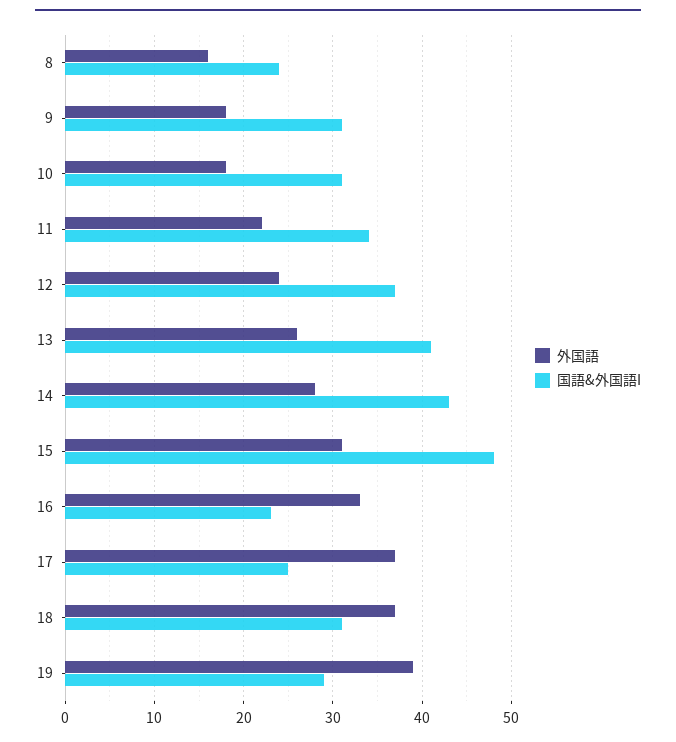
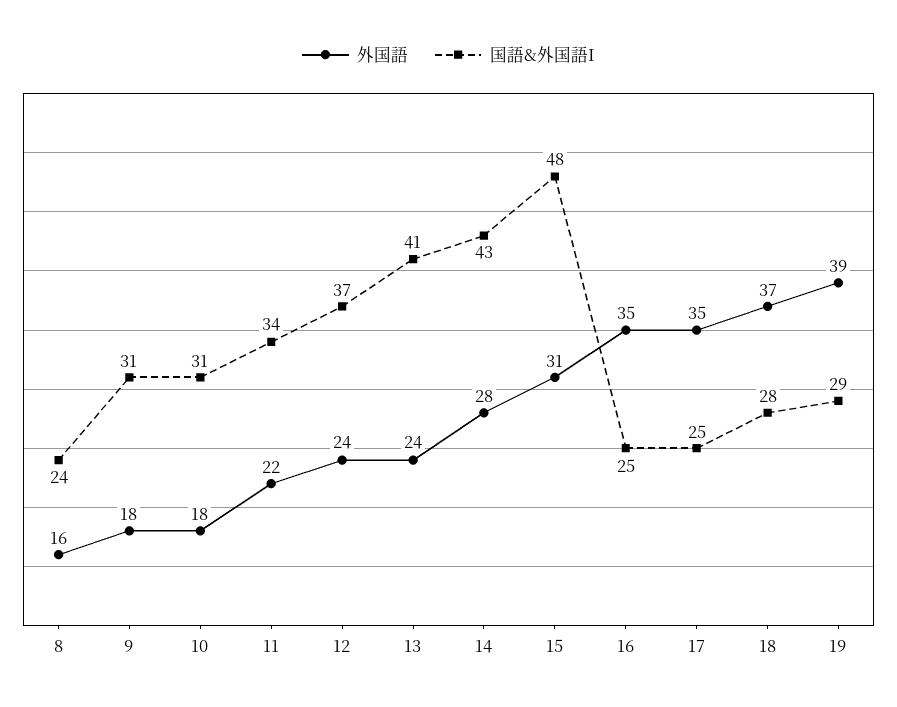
外国語, 13: 26 -> 24
外国語, 16: 33 -> 35
国語&外国語I, 16: 23 -> 25
外国語, 17: 37 -> 35
国語&外国語I, 18: 31 -> 28

